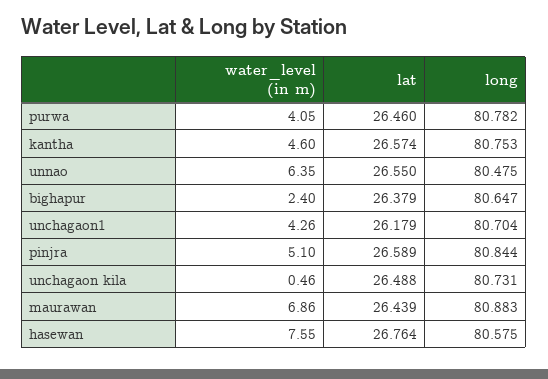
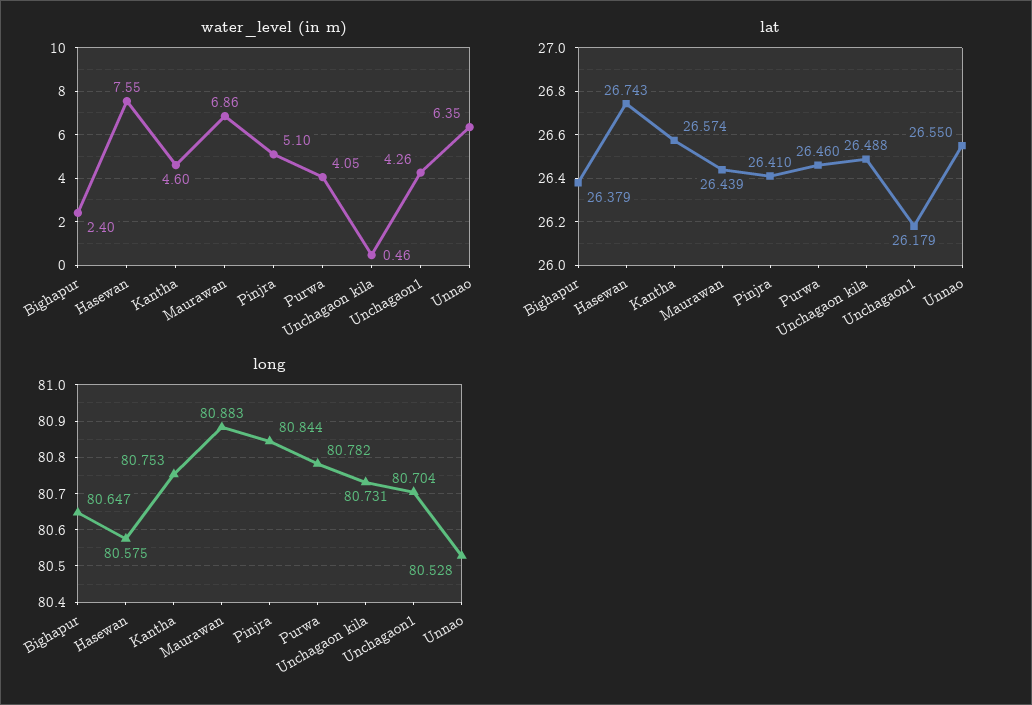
long, unnao: 80.475 -> 80.528
lat, pinjra: 26.589 -> 26.41
lat, hasewan: 26.764 -> 26.743

